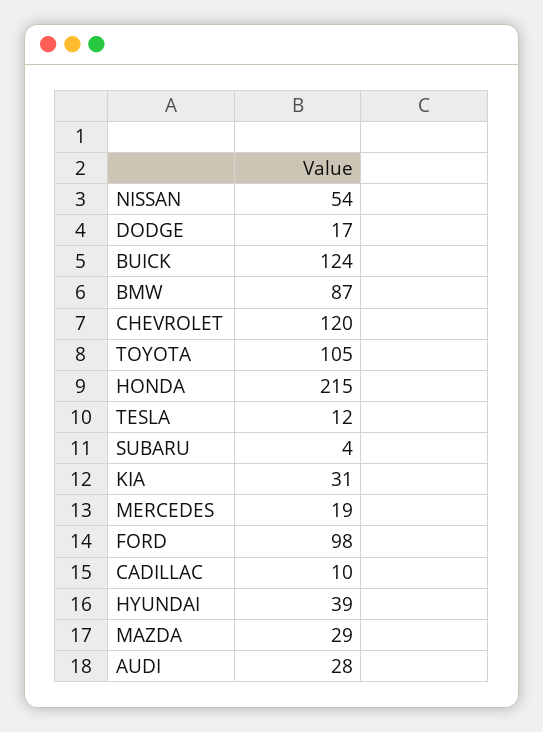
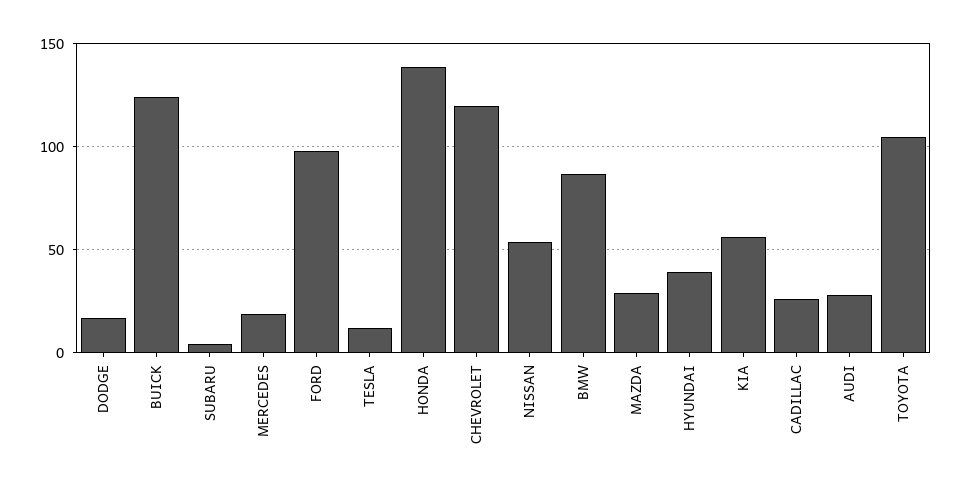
HONDA: 215 -> 140
KIA: 31 -> 55
CADILLAC: 10 -> 25

